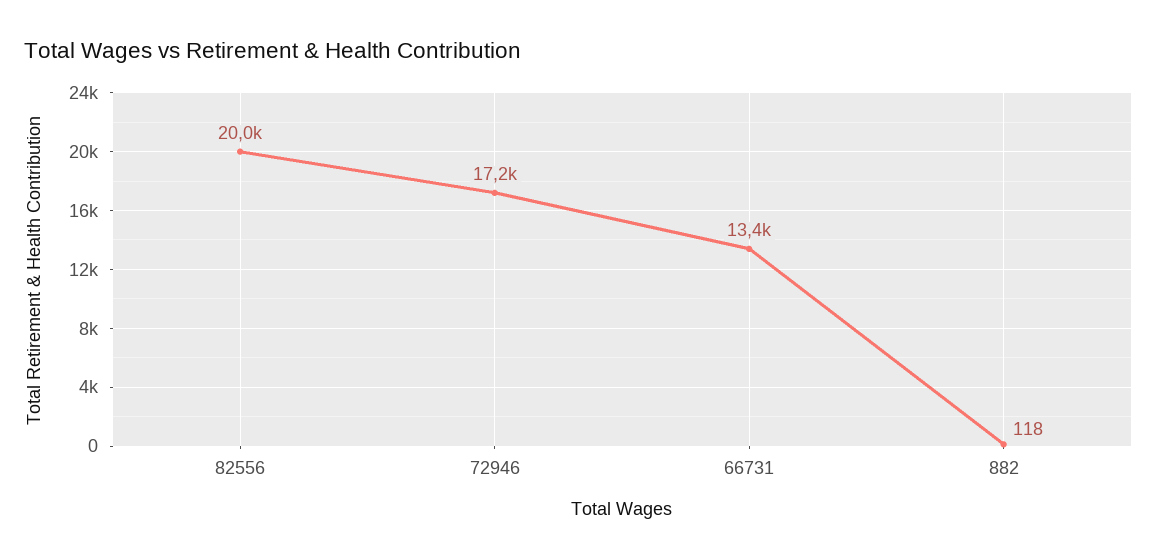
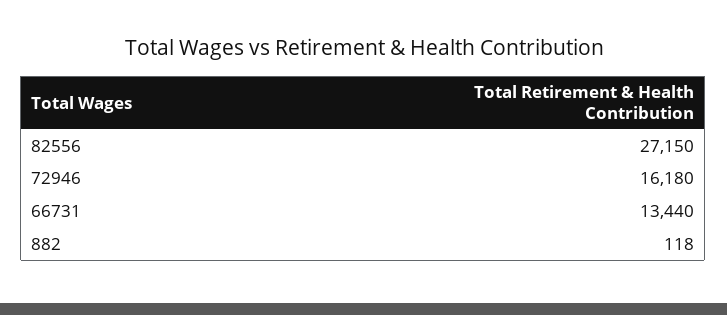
82556: 20000 -> 27150
72946: 17200 -> 16180

